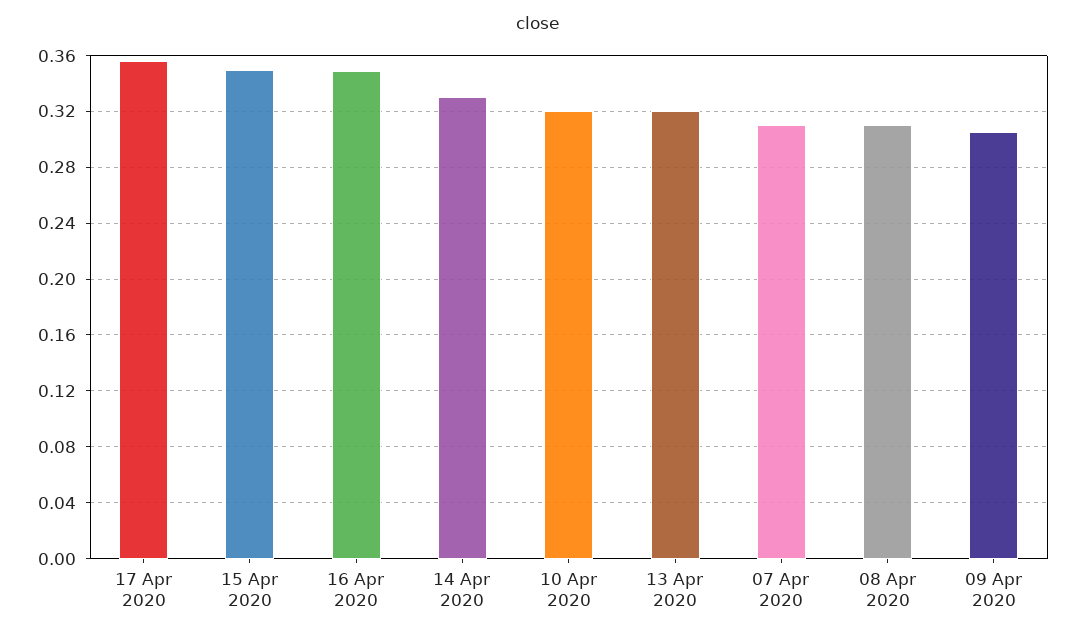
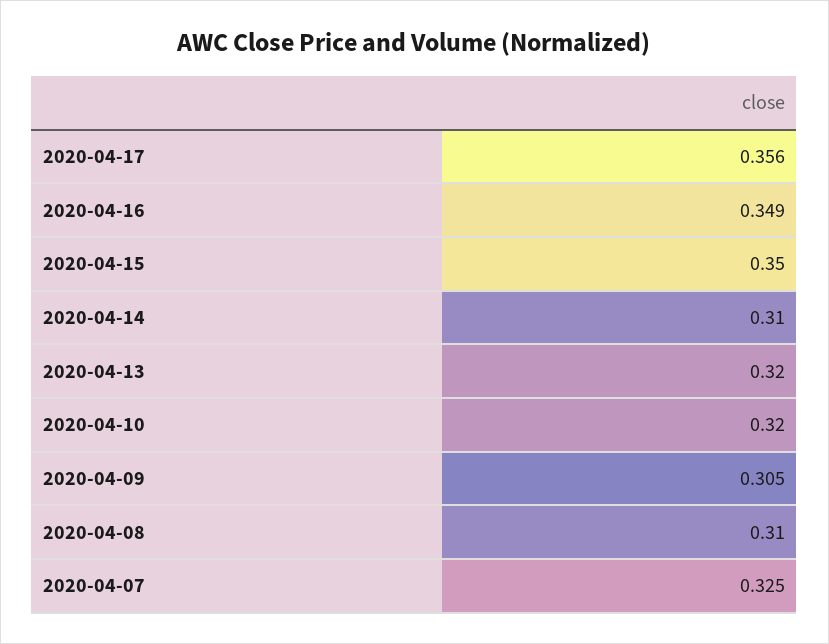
14 Apr 2020: 0.33 -> 0.31
07 Apr 2020: 0.31 -> 0.325

